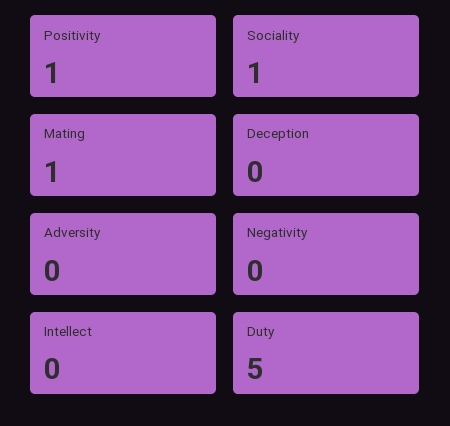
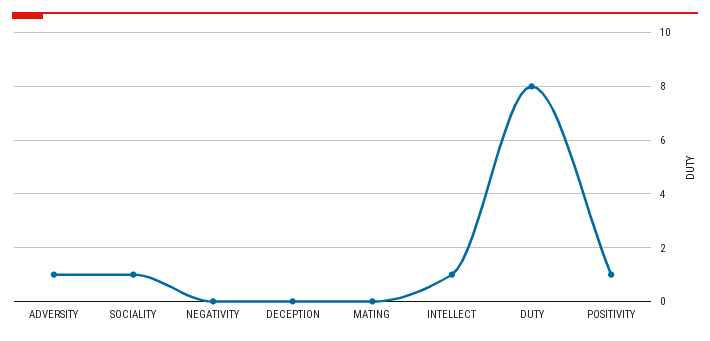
Mating: 1 -> 0
Adversity: 0 -> 1
Intellect: 0 -> 1
Duty: 5 -> 8

